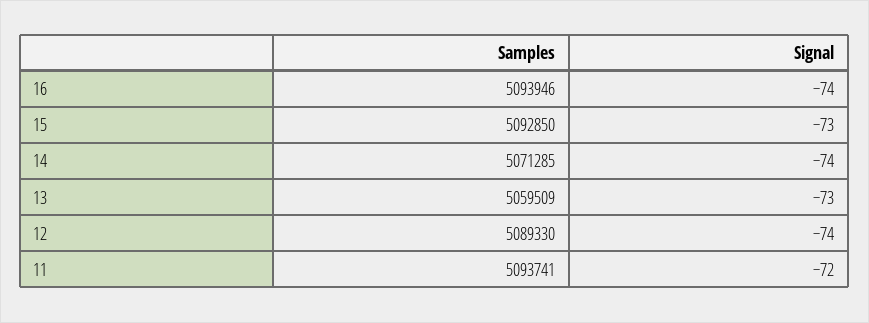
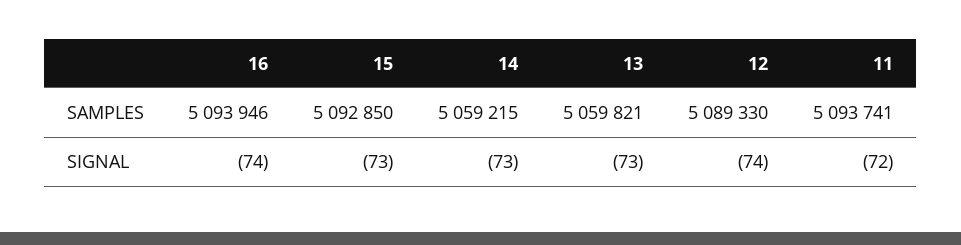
Samples, 14: 5071285 -> 5059215
Signal, 14: -74 -> -73
Samples, 13: 5059509 -> 5059821

